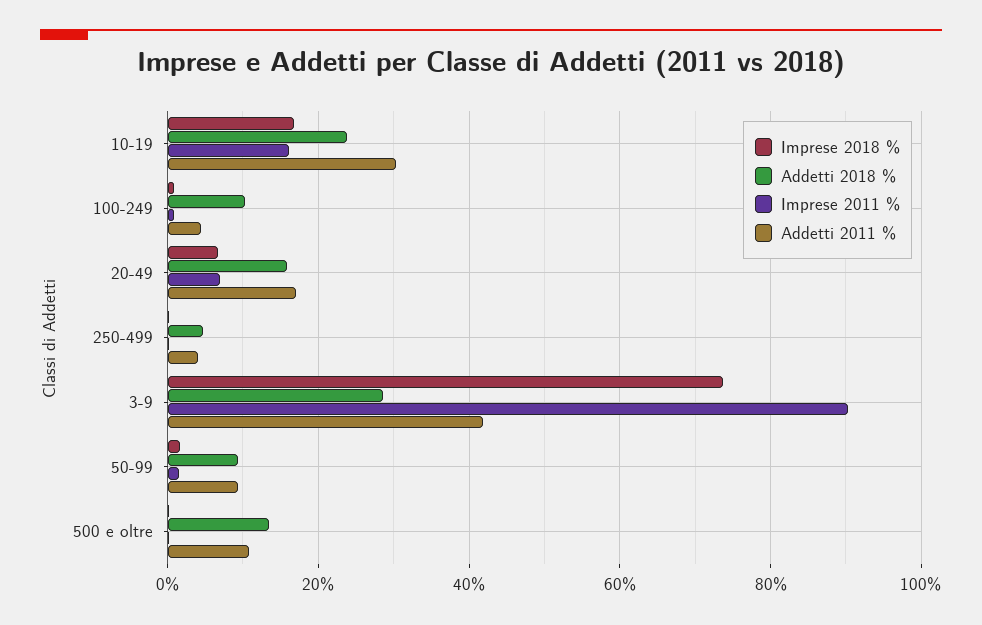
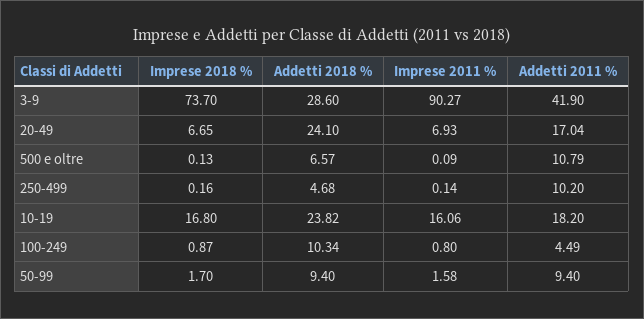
Addetti 2011 %, 10-19: 30 -> 18.2
Addetti 2018 %, 20-49: 16 -> 24.1
Addetti 2011 %, 250-499: 4 -> 10.2
Addetti 2018 %, 500 e oltre: 14 -> 6.57

